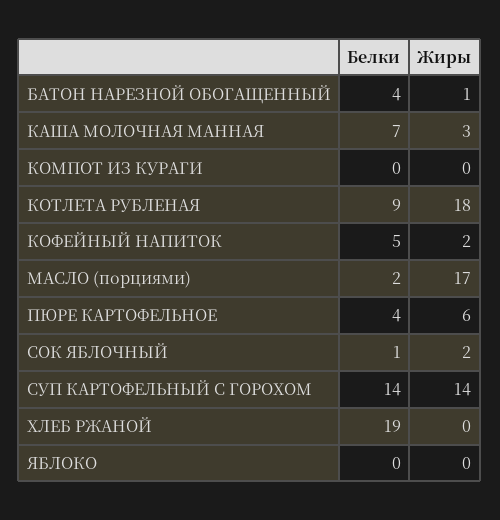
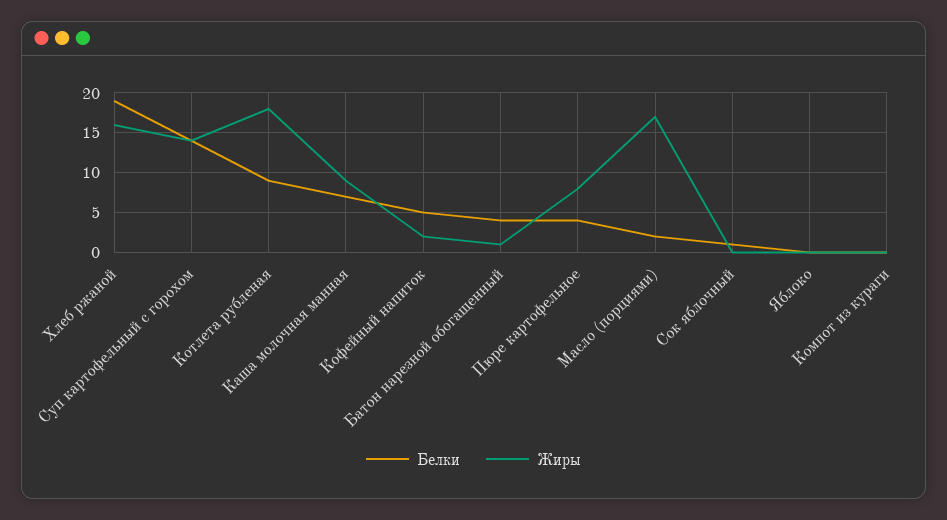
Жиры, КАША МОЛОЧНАЯ МАННАЯ: 3 -> 9
Жиры, ПЮРЕ КАРТОФЕЛЬНОЕ: 6 -> 8
Жиры, СОК ЯБЛОЧНЫЙ: 2 -> 0
Жиры, ХЛЕБ РЖАНОЙ: 0 -> 16

